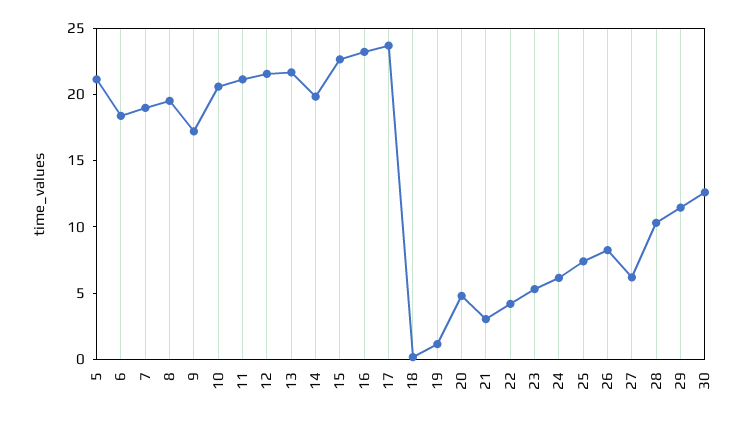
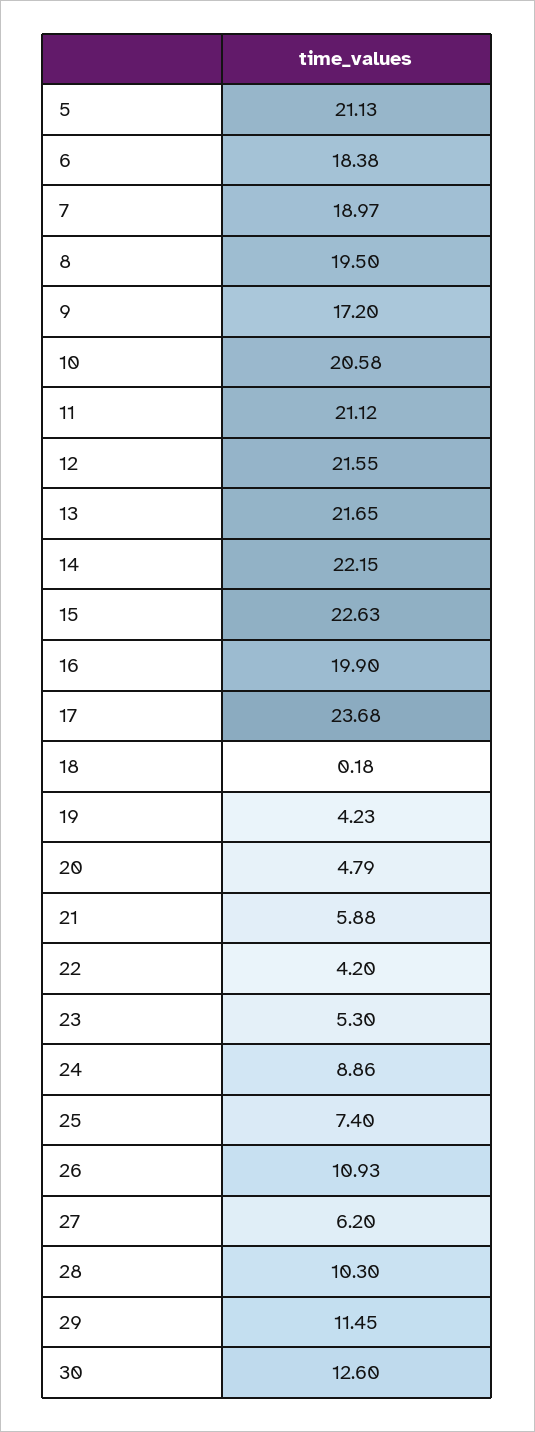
14: 20 -> 22.15
16: 23 -> 19.9
19: 1 -> 4.23
21: 3 -> 5.88
24: 6 -> 8.86
26: 8 -> 10.93

